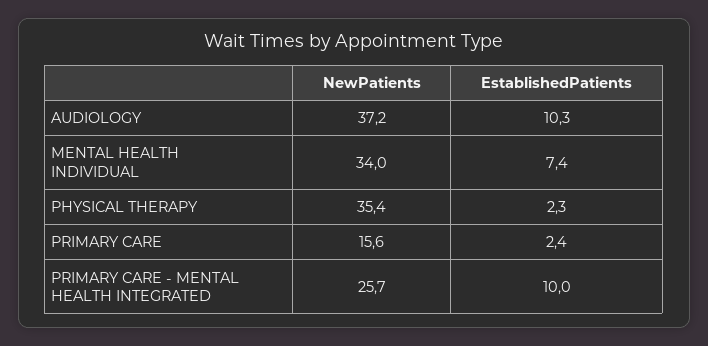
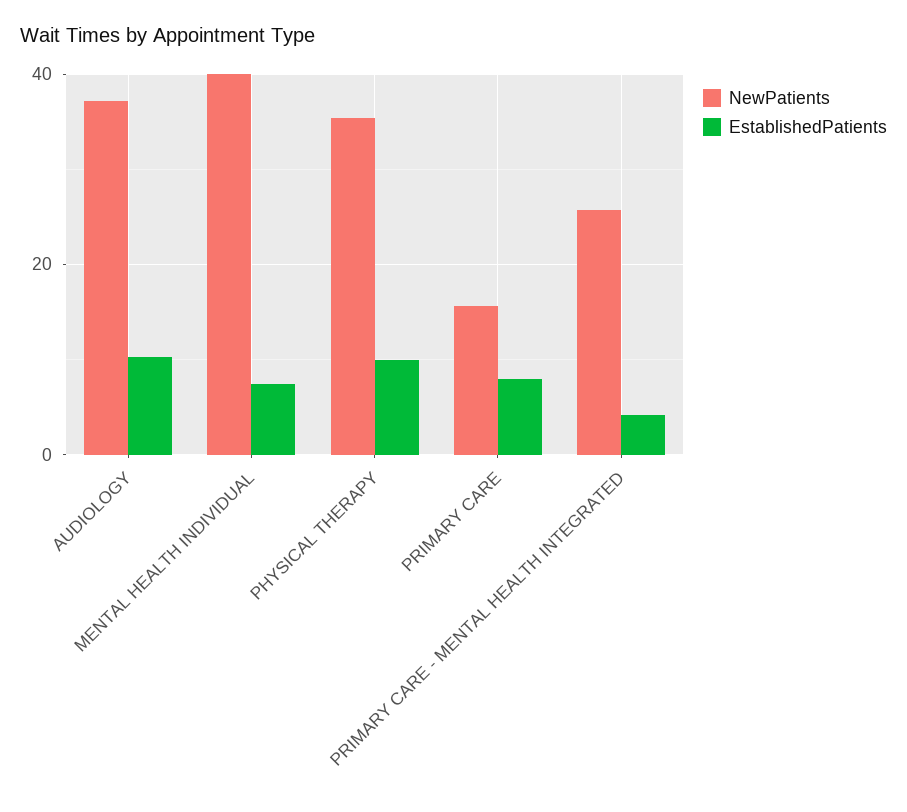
NewPatients, MENTAL HEALTH INDIVIDUAL: 34 -> 40
EstablishedPatients, PHYSICAL THERAPY: 2.3 -> 10
EstablishedPatients, PRIMARY CARE: 2.4 -> 8
EstablishedPatients, PRIMARY CARE - MENTAL HEALTH INTEGRATED: 10 -> 4

